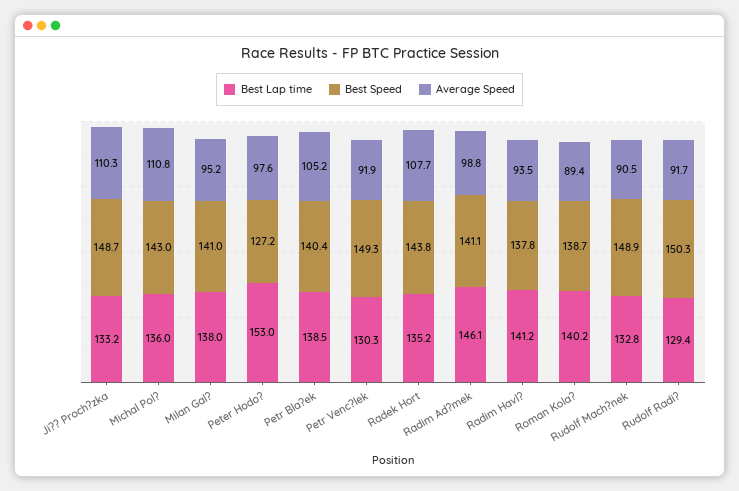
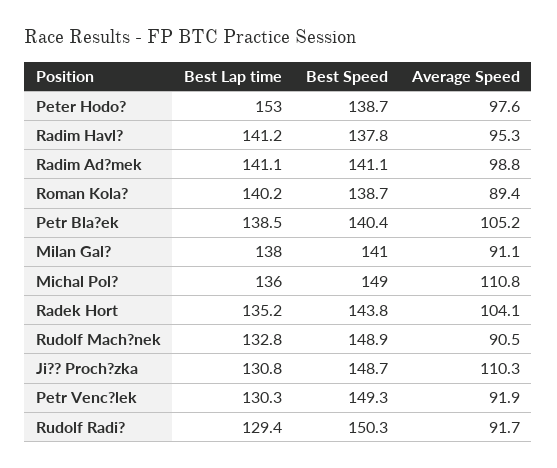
Best Lap time, Ji?? Proch?zka: 133.2 -> 130.8
Best Speed, Michal Pol?: 143 -> 149
Average Speed, Milan Gal?: 95.2 -> 91.1
Best Speed, Peter Hodo?: 127.2 -> 138.7
Average Speed, Radek Hort: 107.7 -> 104.1
Best Lap time, Radim Ad?mek: 146.1 -> 141.1
Average Speed, Radim Havl?: 93.5 -> 95.3

